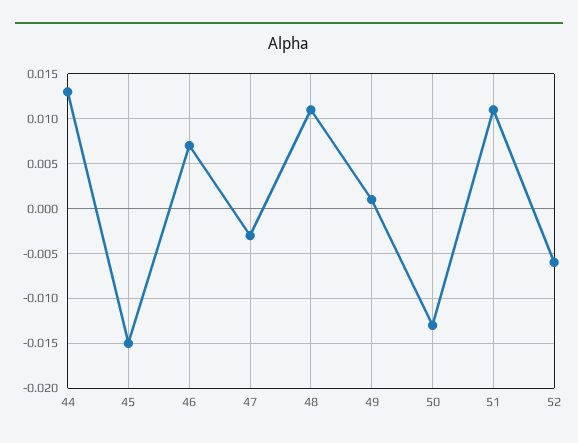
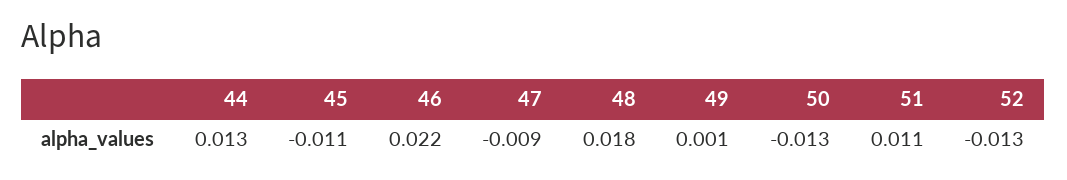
45: -0.015 -> -0.011
46: 0.007 -> 0.022
47: -0.003 -> -0.009
48: 0.011 -> 0.018
52: -0.006 -> -0.013

